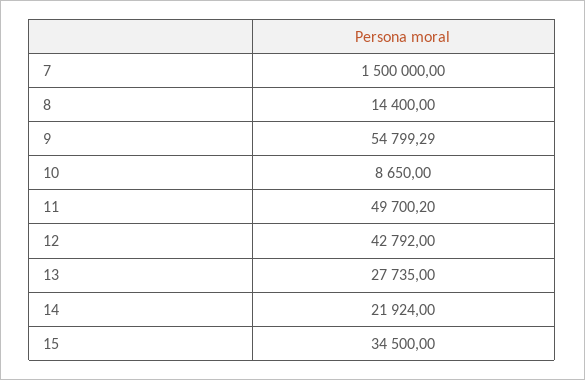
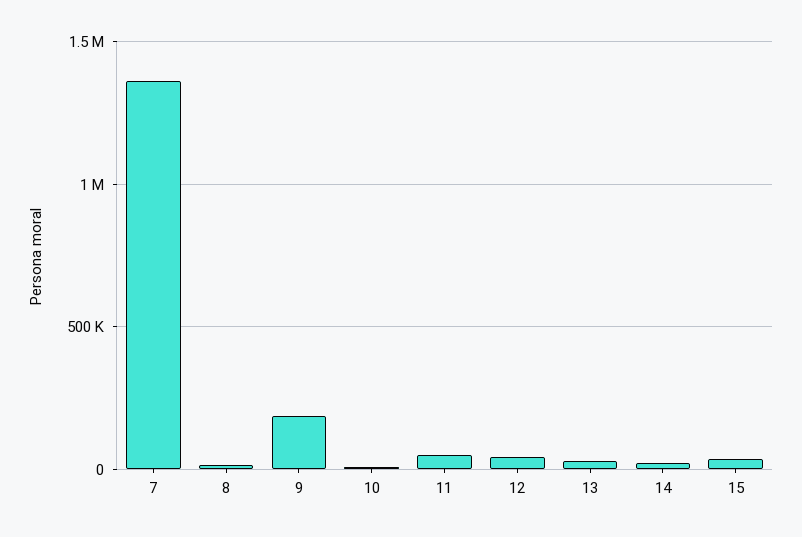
7: 1500000 -> 1350000
9: 54799.29 -> 200000

